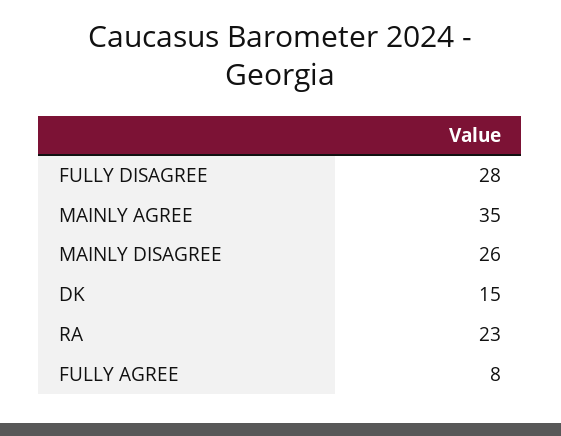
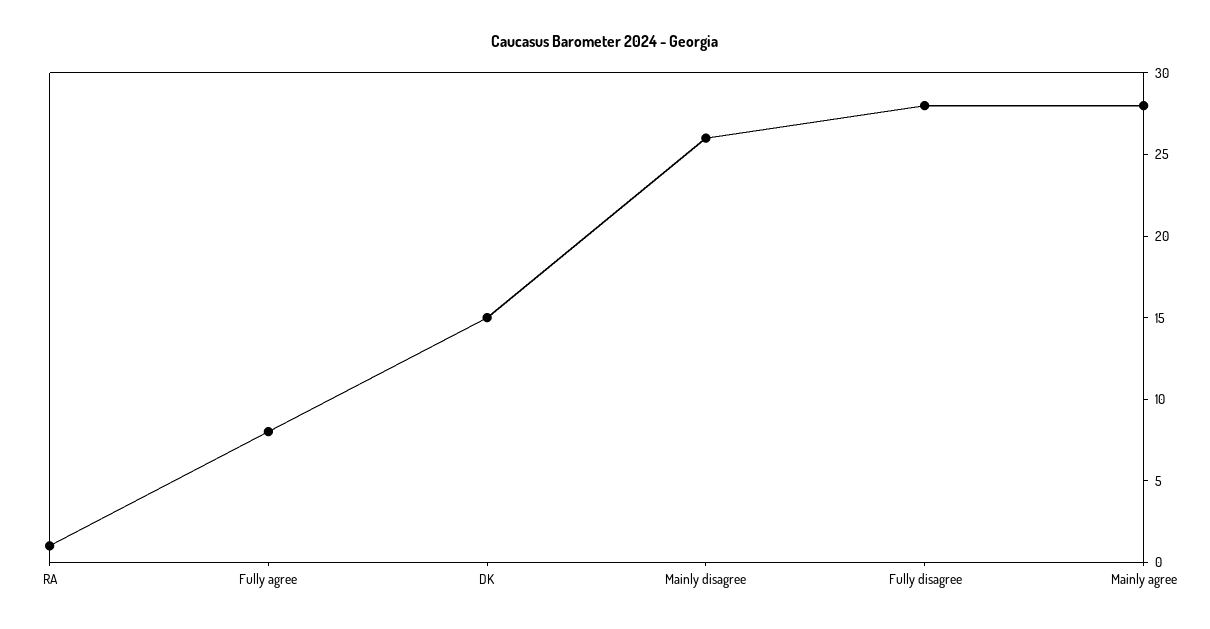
MAINLY AGREE: 35 -> 28
RA: 23 -> 1

